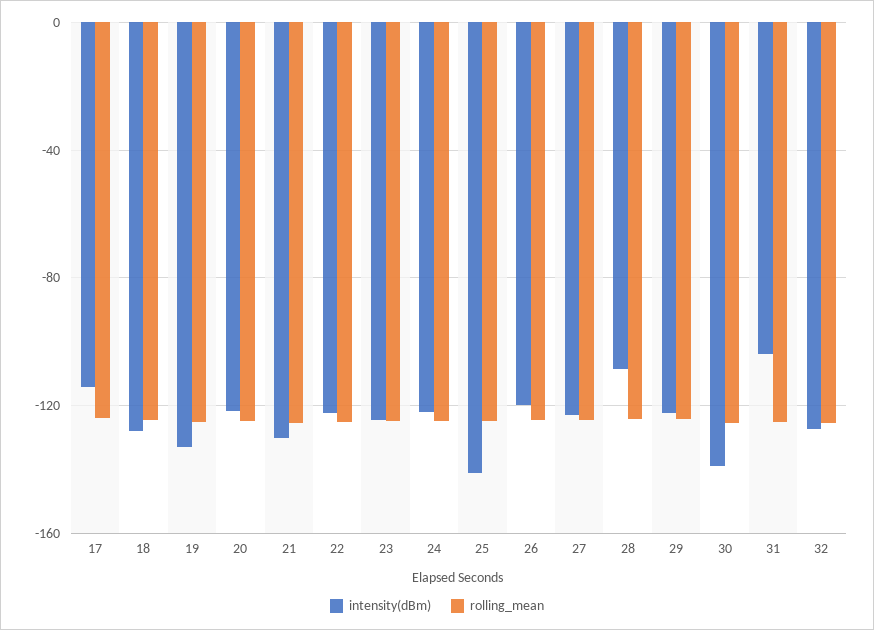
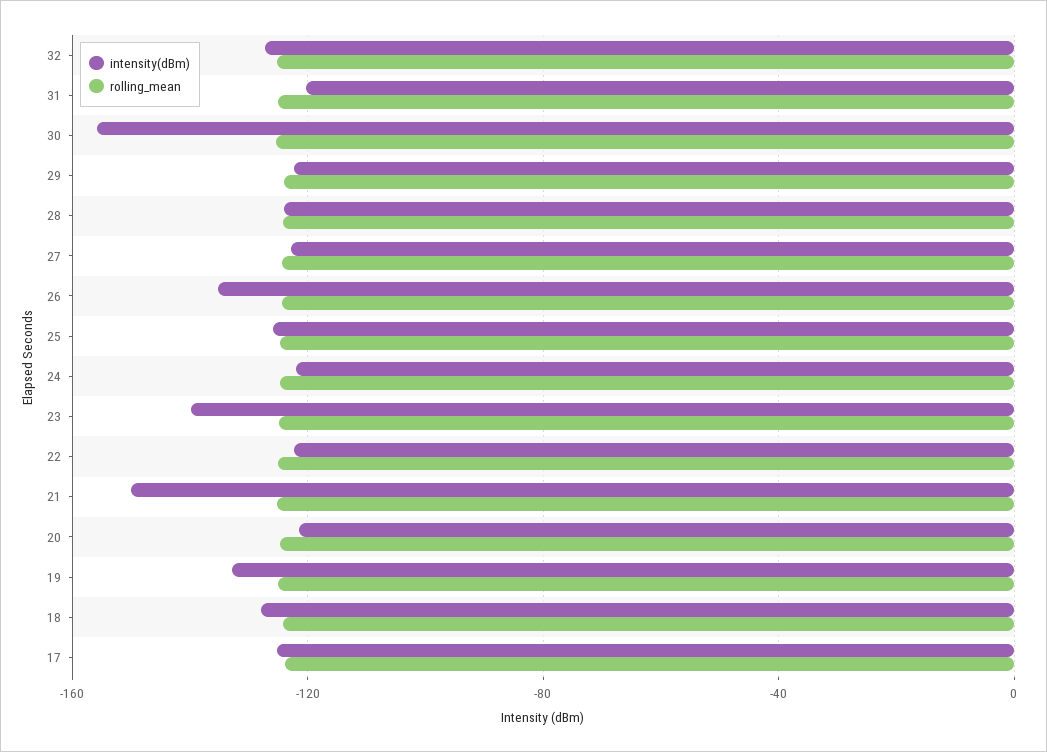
intensity(dBm), 17: -115 -> -125
intensity(dBm), 21: -130 -> -150
intensity(dBm), 23: -125 -> -140
intensity(dBm), 25: -140 -> -125
intensity(dBm), 26: -120 -> -135
intensity(dBm), 28: -110 -> -125
intensity(dBm), 30: -140 -> -155
intensity(dBm), 31: -105 -> -120

